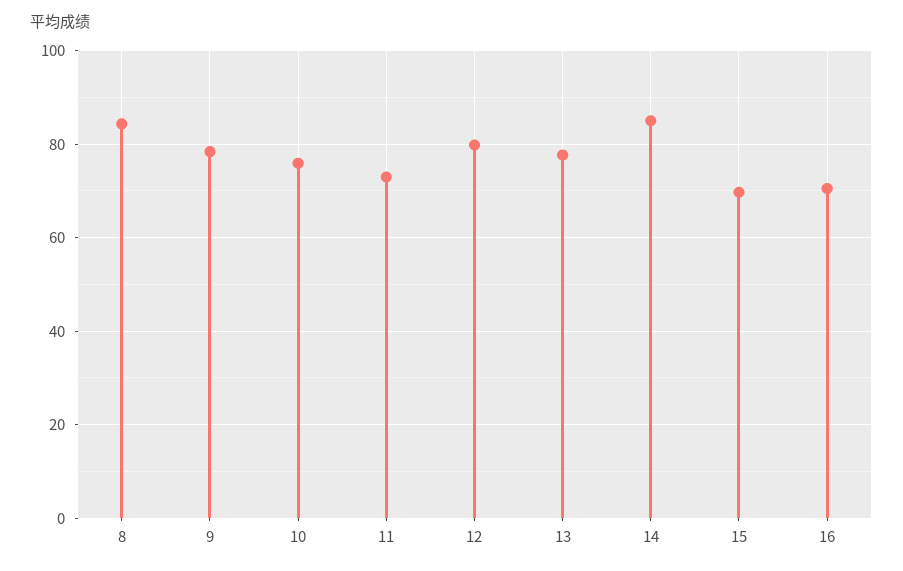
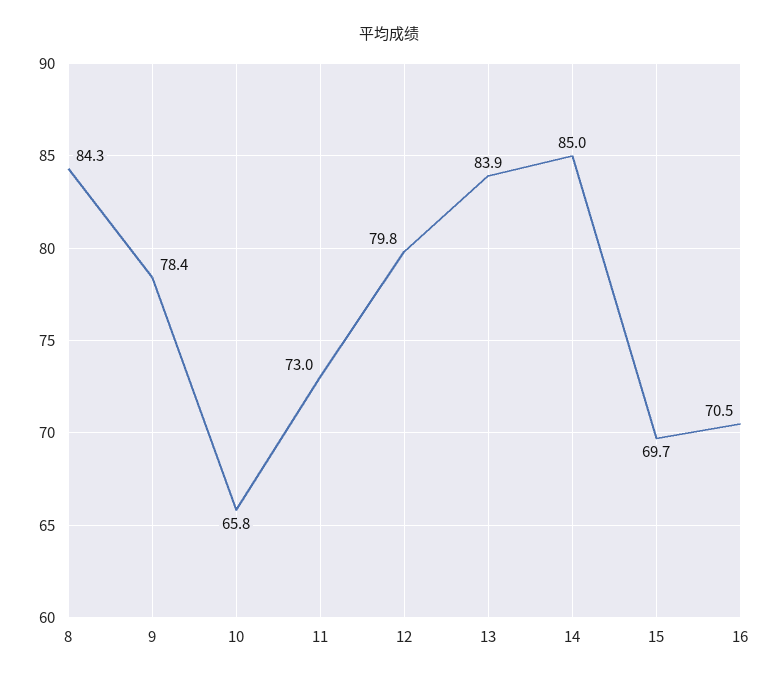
10: 76 -> 65.8
13: 78 -> 83.9

